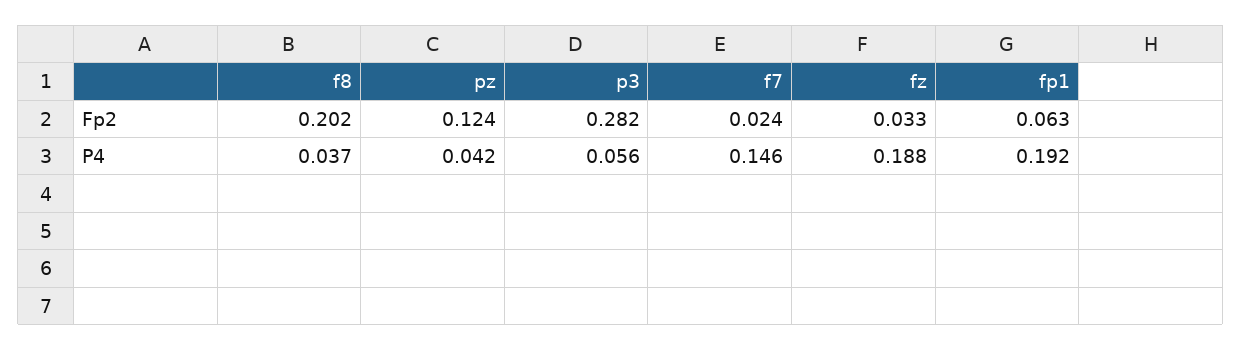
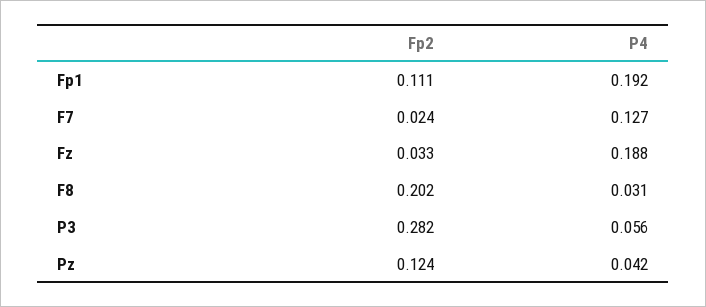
fp1, Fp2: 0.063 -> 0.111
f8, P4: 0.037 -> 0.031
f7, P4: 0.146 -> 0.127

